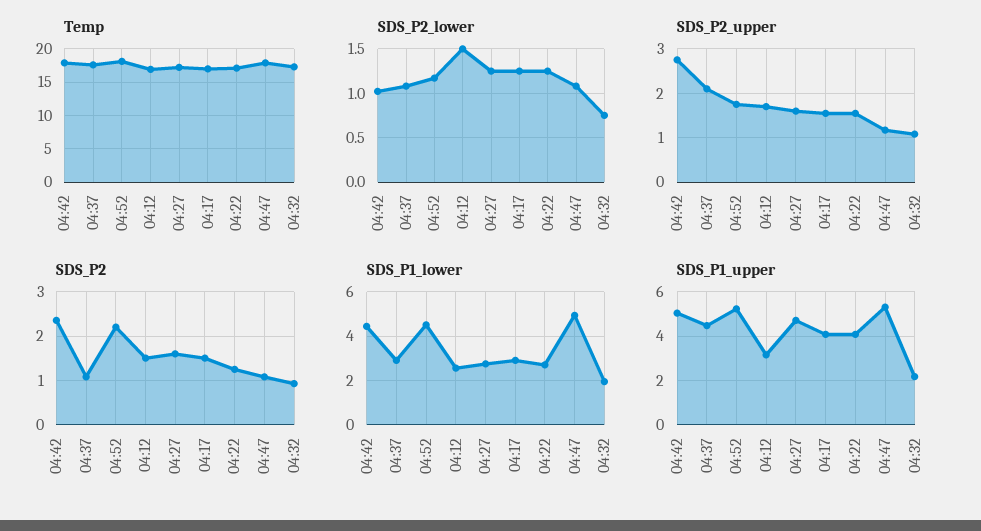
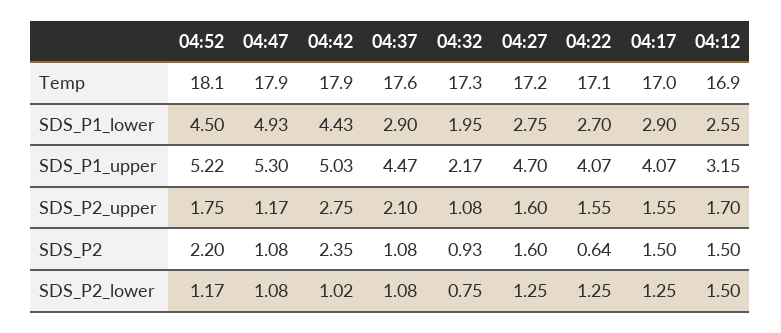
SDS_P2, 04:22: 1.2 -> 0.64

